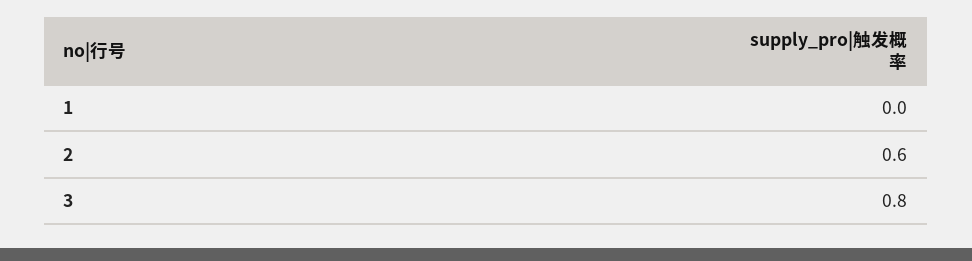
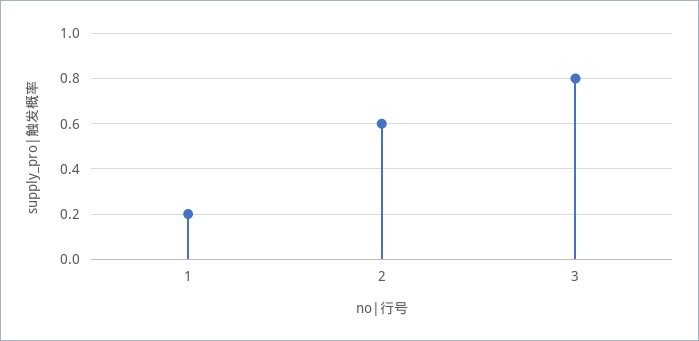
1: 0 -> 0.2

